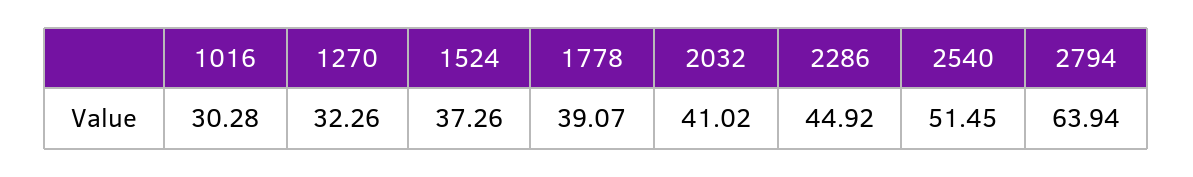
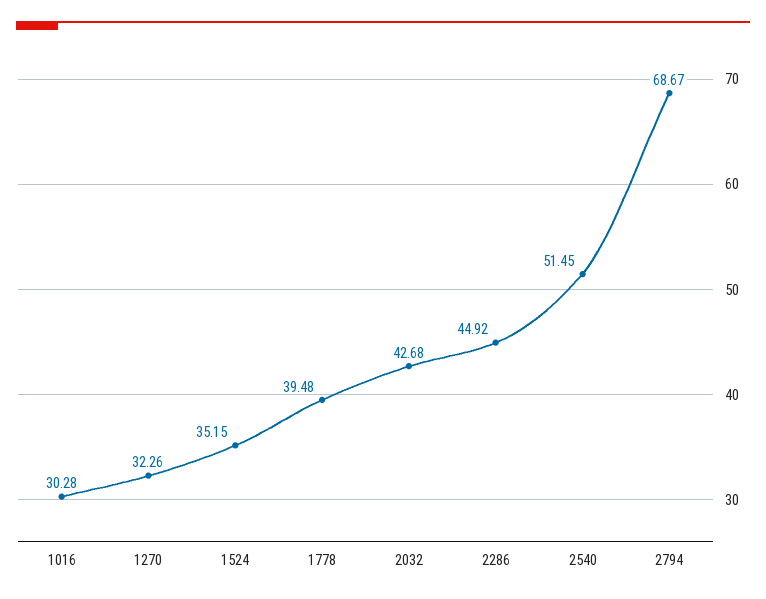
1524: 37.26 -> 35.15
1778: 39.07 -> 39.48
2032: 41.02 -> 42.68
2794: 63.94 -> 68.67

